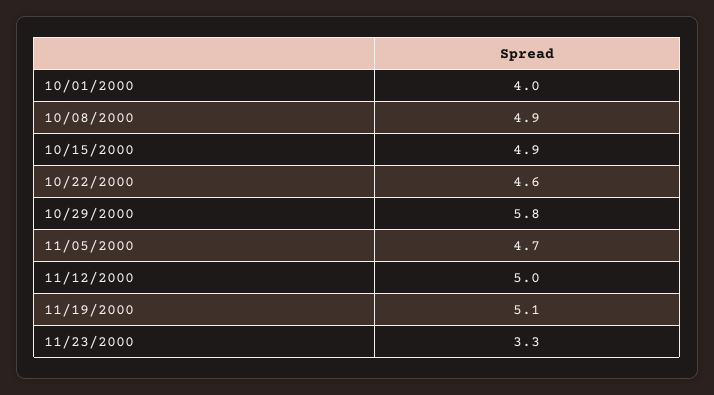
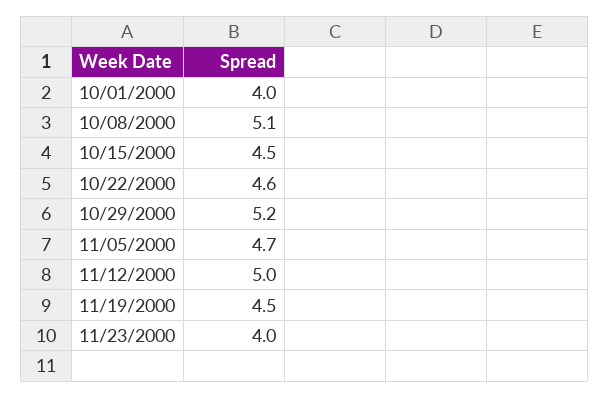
10/08/2000: 4.9 -> 5.1
10/15/2000: 4.9 -> 4.5
10/29/2000: 5.8 -> 5.2
11/19/2000: 5.1 -> 4.5
11/23/2000: 3.3 -> 4

